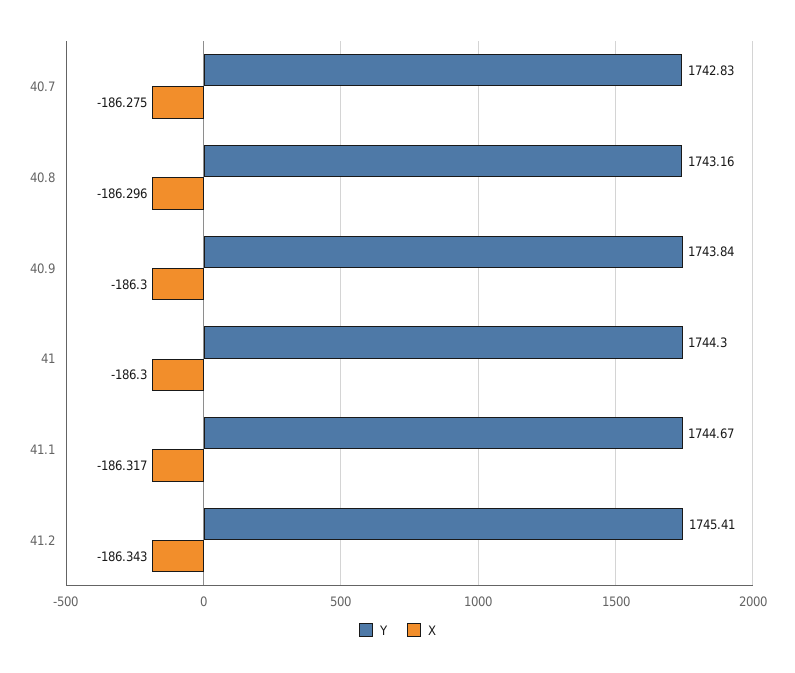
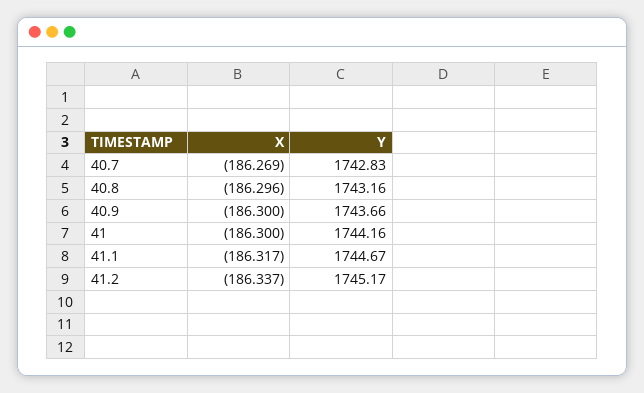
X, 40.7: -186.275 -> -186.269
Y, 40.9: 1743.84 -> 1743.66
Y, 41: 1744.3 -> 1744.16
Y, 41.2: 1745.41 -> 1745.17
X, 41.2: -186.343 -> -186.337

